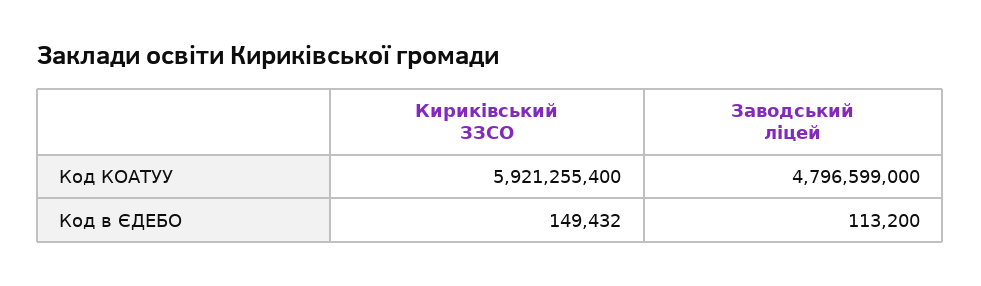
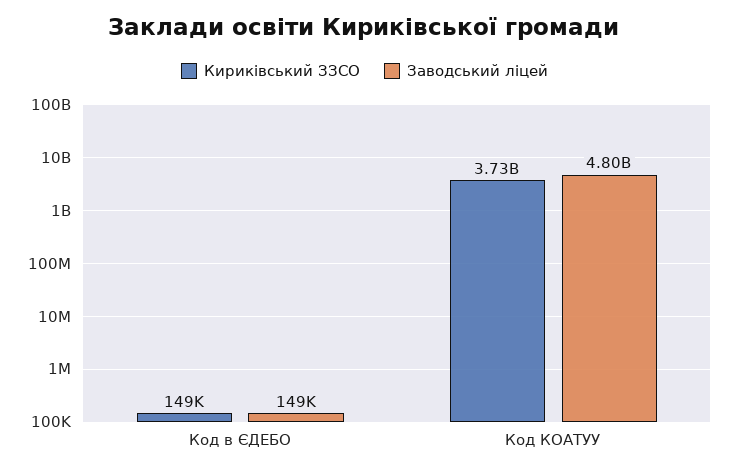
Кириківський ЗЗСО, Код КОАТУУ: 5921255400 -> 3730000000
Заводський ліцей, Код в ЄДЕБО: 113200 -> 149000

